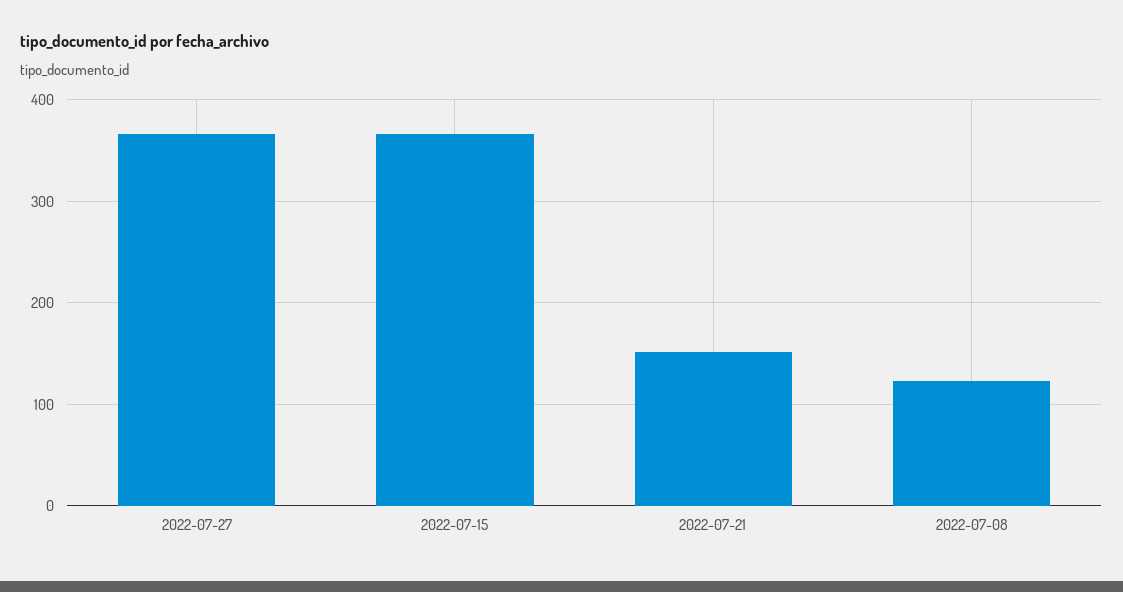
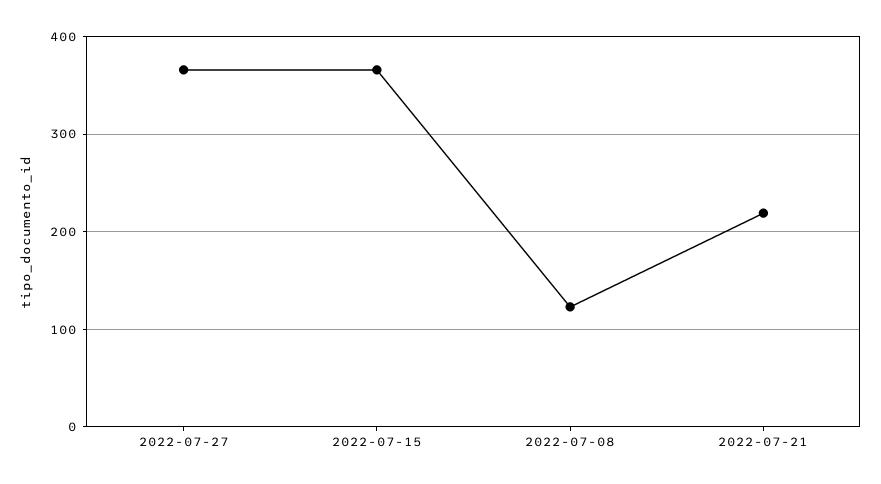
2022-07-21: 150 -> 220

